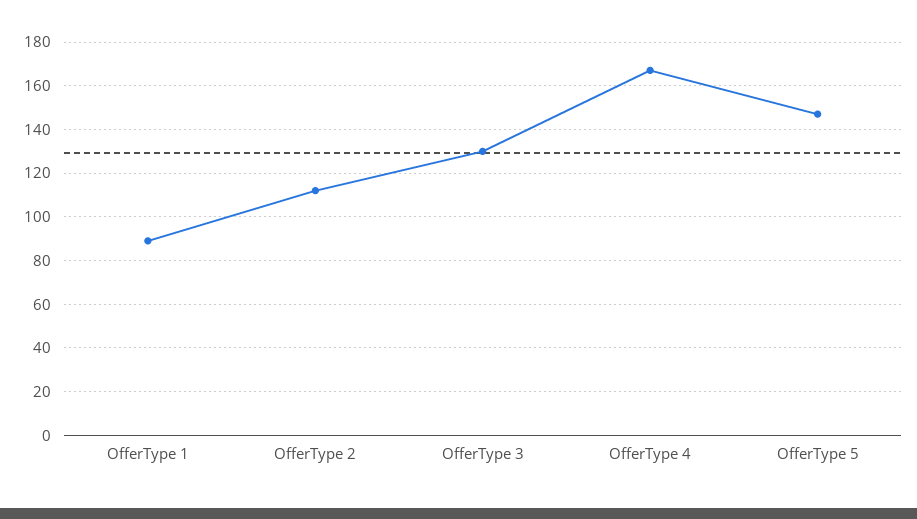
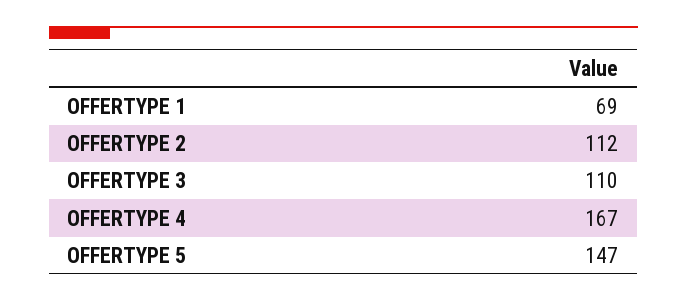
OfferType 1: 90 -> 69
OfferType 3: 130 -> 110

